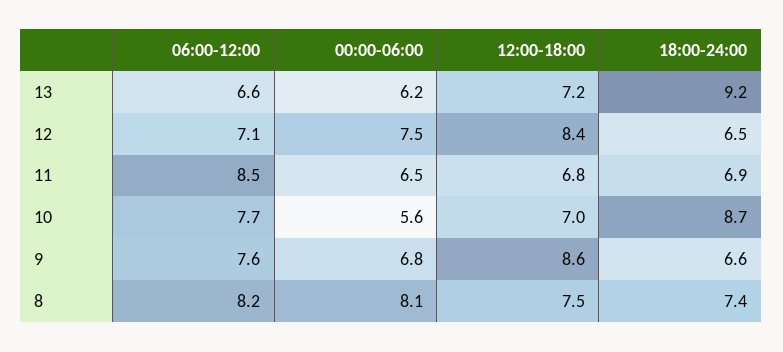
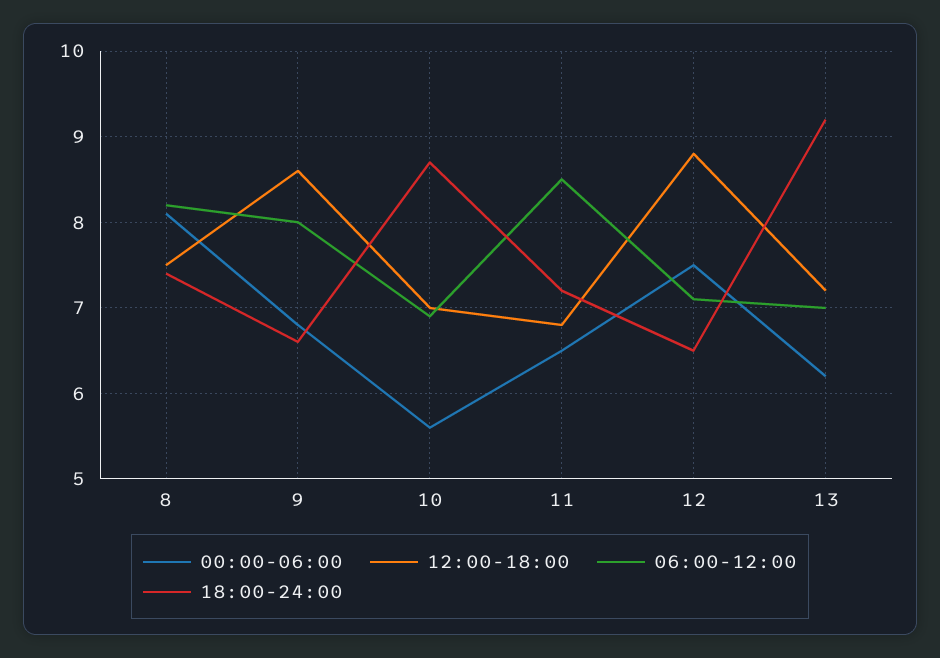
06:00-12:00, 13: 6.6 -> 7
12:00-18:00, 12: 8.4 -> 8.8
18:00-24:00, 11: 6.9 -> 7.2
06:00-12:00, 10: 7.7 -> 6.9
06:00-12:00, 9: 7.6 -> 8

